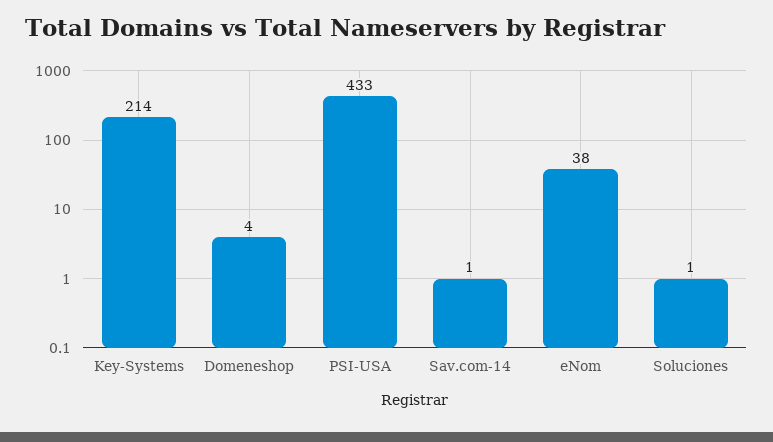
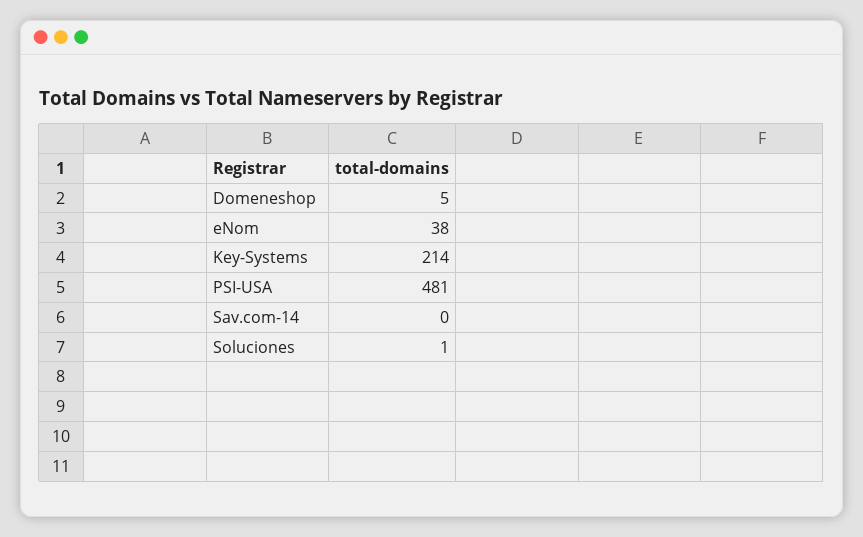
Domeneshop: 4 -> 5
PSI-USA: 433 -> 481
Sav.com-14: 1 -> 0

